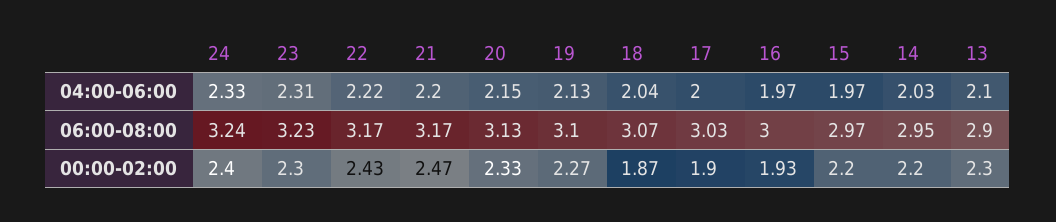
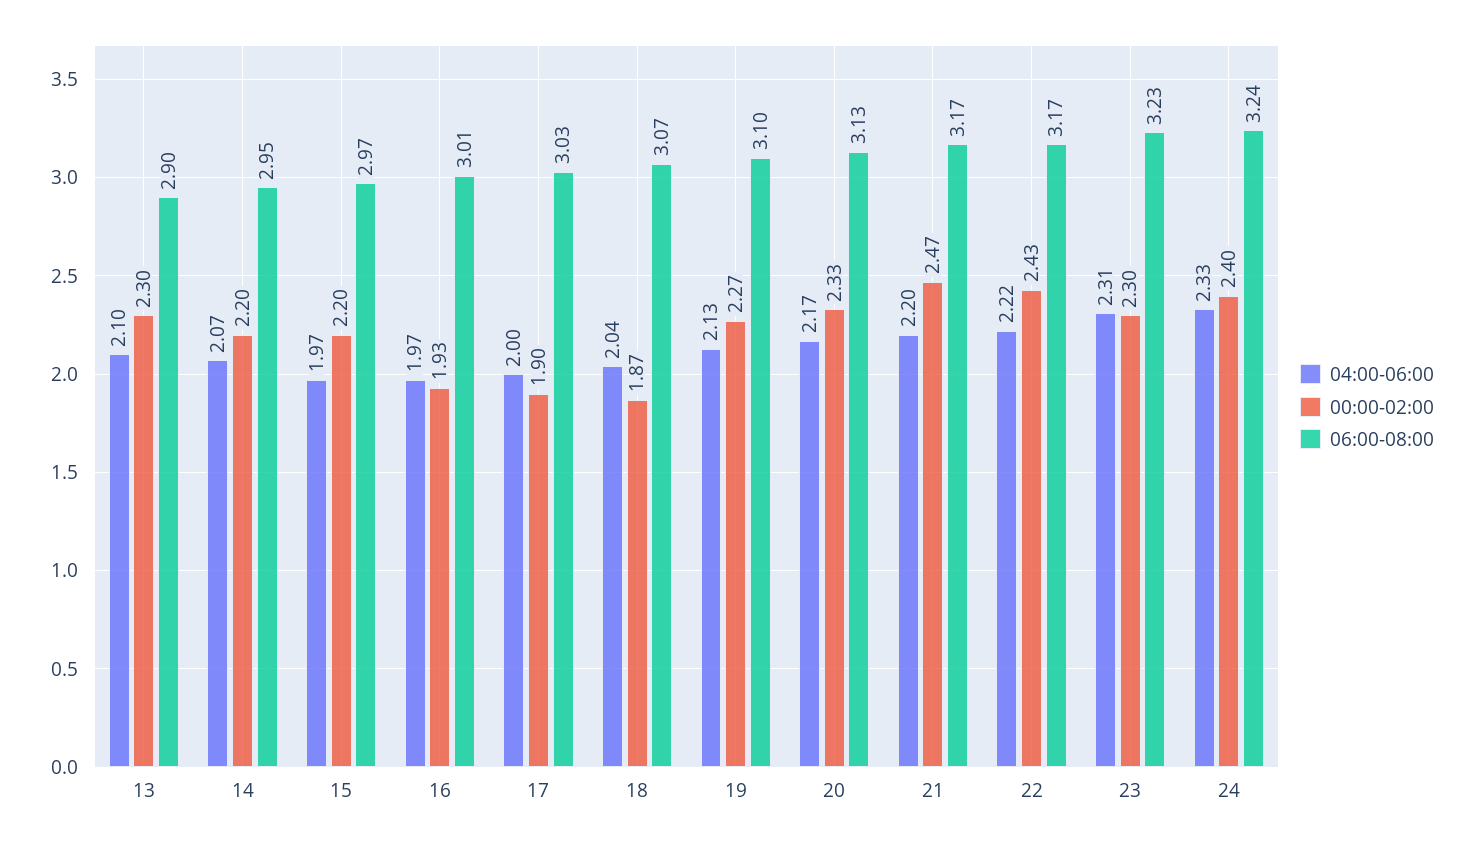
04:00-06:00, 20: 2.15 -> 2.17
04:00-06:00, 14: 2.03 -> 2.07
06:00-08:00, 16: 3 -> 3.01

